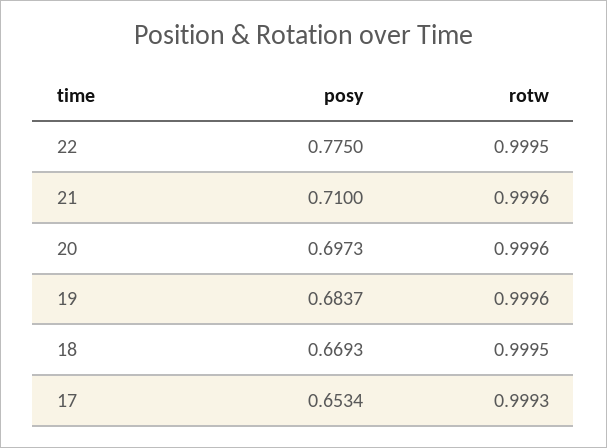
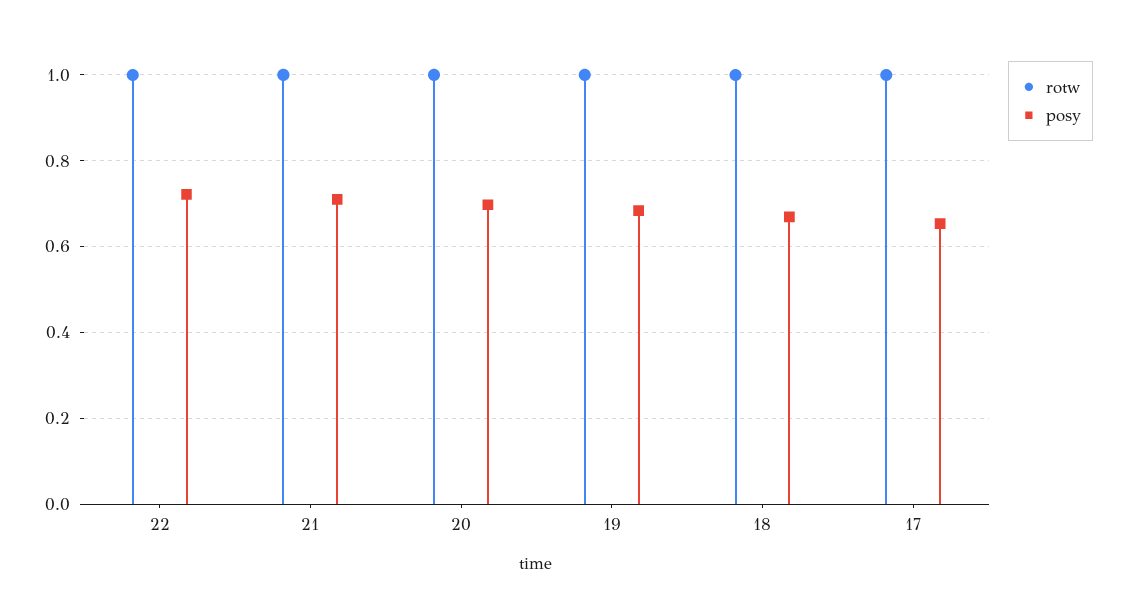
posy, 22: 0.775 -> 0.72

